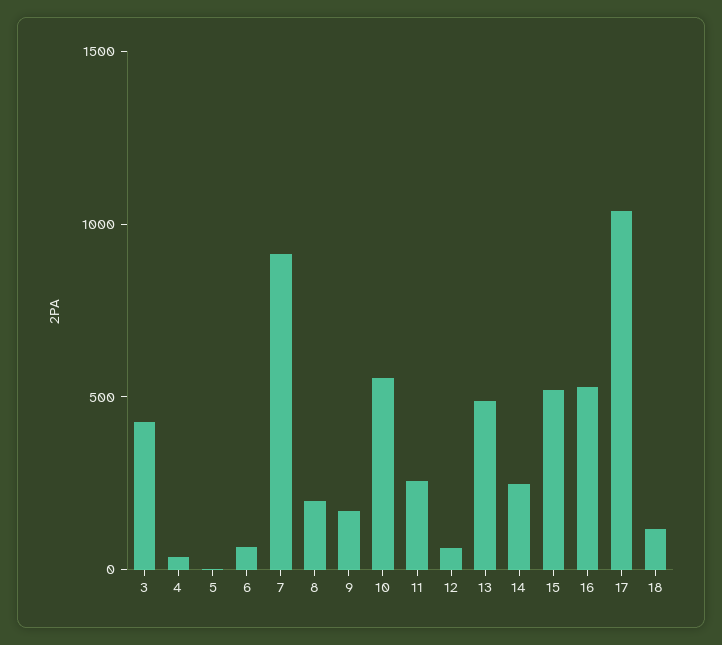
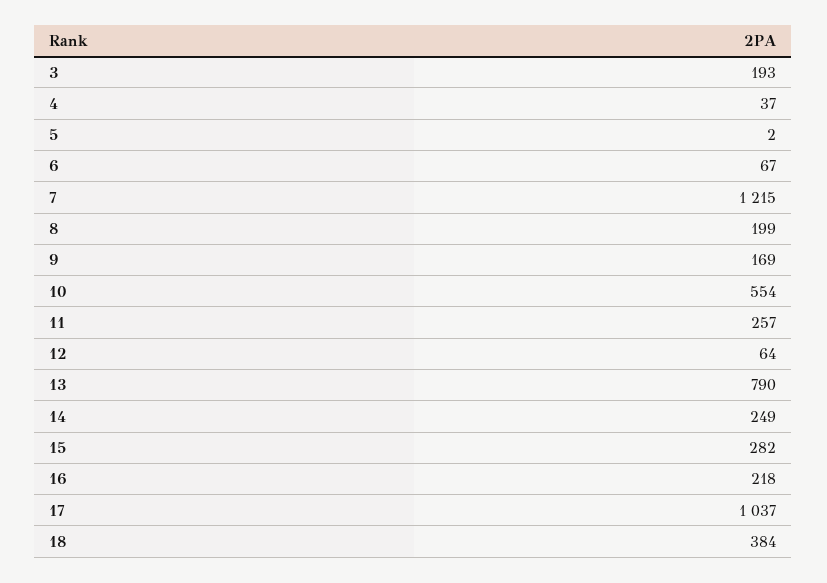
3: 400 -> 193
7: 900 -> 1215
13: 500 -> 790
15: 500 -> 282
16: 500 -> 218
18: 100 -> 384

